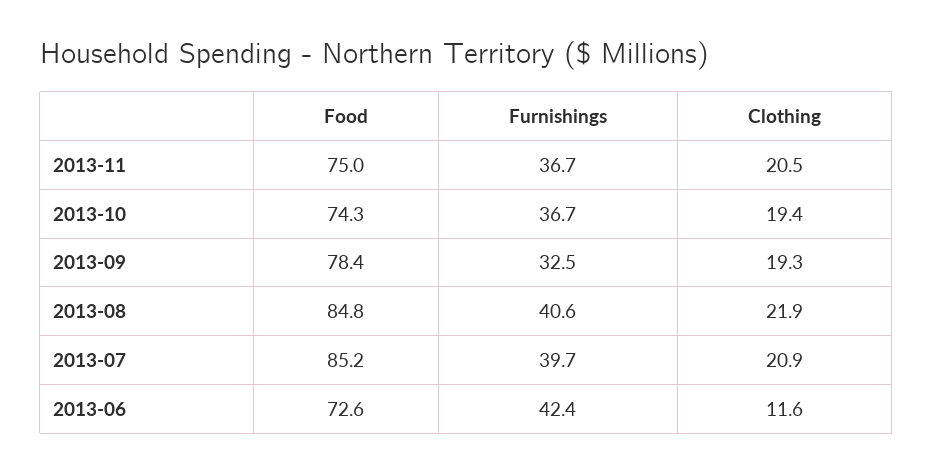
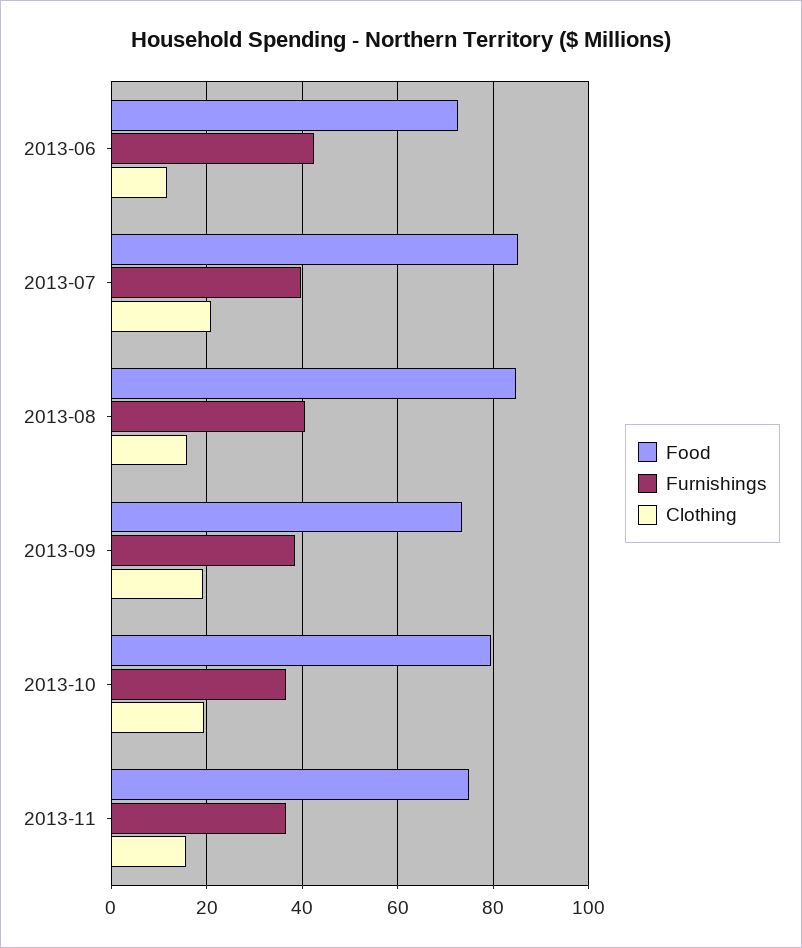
Clothing, 2013-11: 20.5 -> 16
Food, 2013-10: 74.3 -> 80
Food, 2013-09: 78.4 -> 74
Furnishings, 2013-09: 32.5 -> 38
Clothing, 2013-08: 21.9 -> 16

